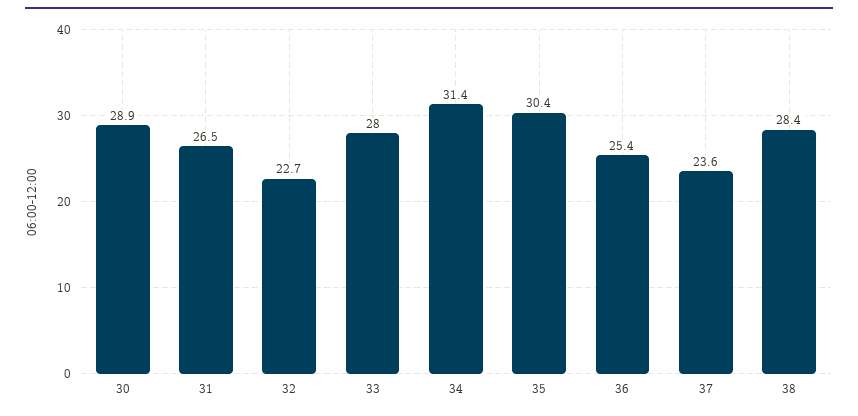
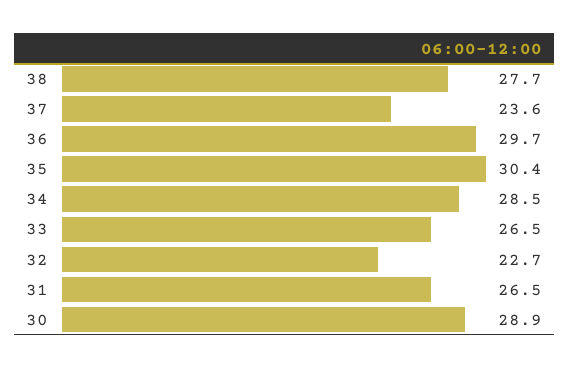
33: 28 -> 26.5
34: 31.4 -> 28.5
36: 25.4 -> 29.7
38: 28.4 -> 27.7

